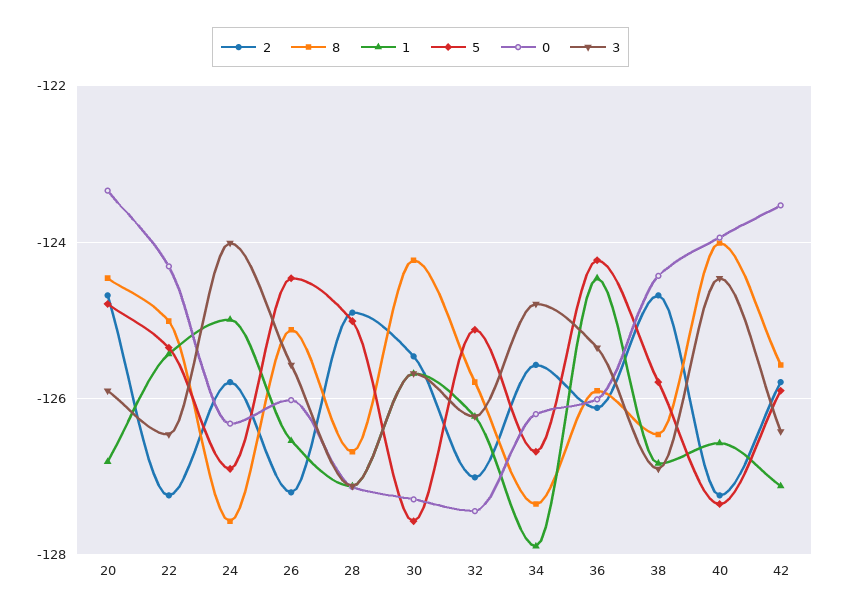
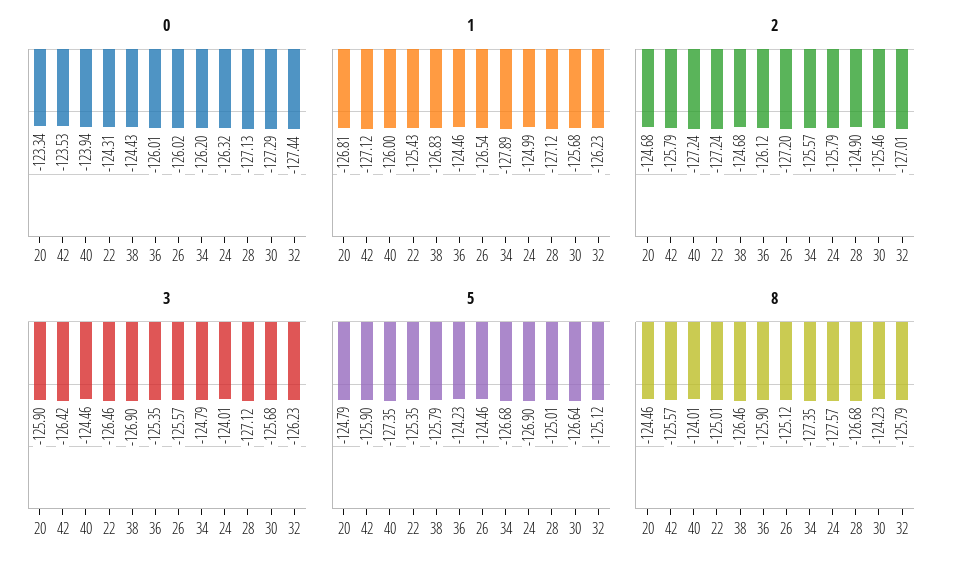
5, 30: -127.6 -> -126.64
1, 40: -126.6 -> -126

